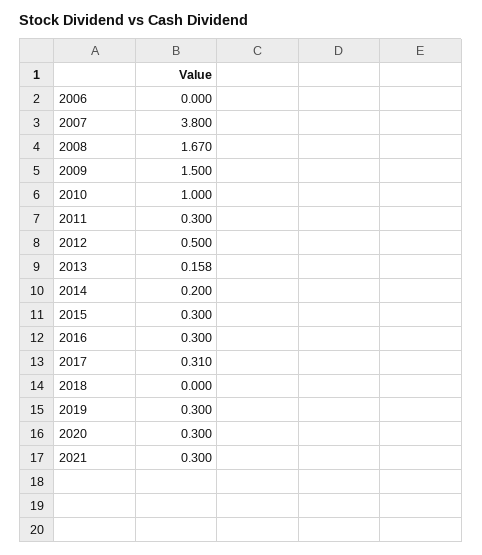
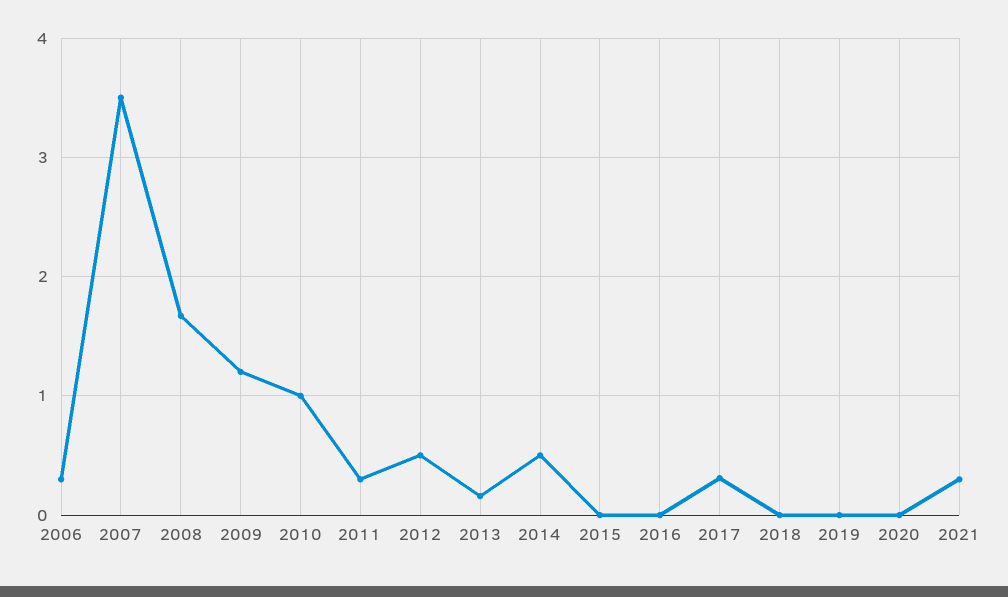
2006: 0 -> 0.3
2007: 3.8 -> 3.5
2009: 1.5 -> 1.2
2014: 0.2 -> 0.5
2015: 0.3 -> 0
2016: 0.3 -> 0
2019: 0.3 -> 0
2020: 0.3 -> 0

